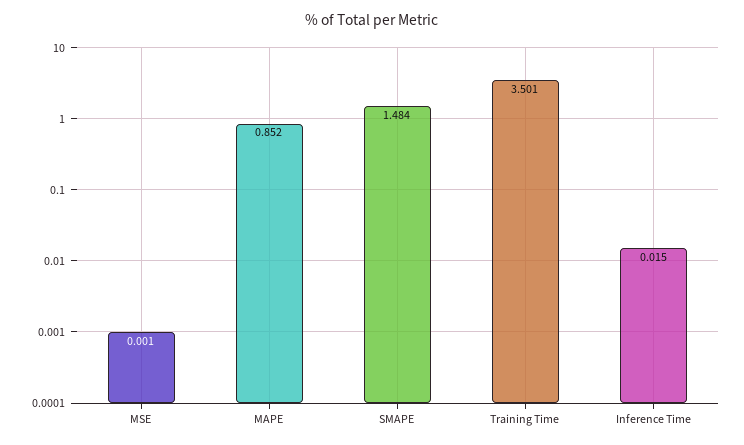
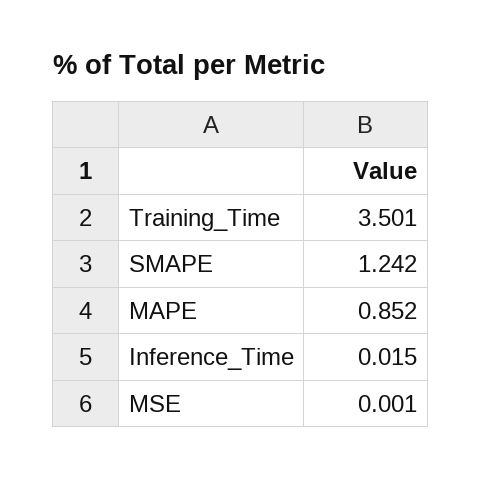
SMAPE: 1.484 -> 1.242

